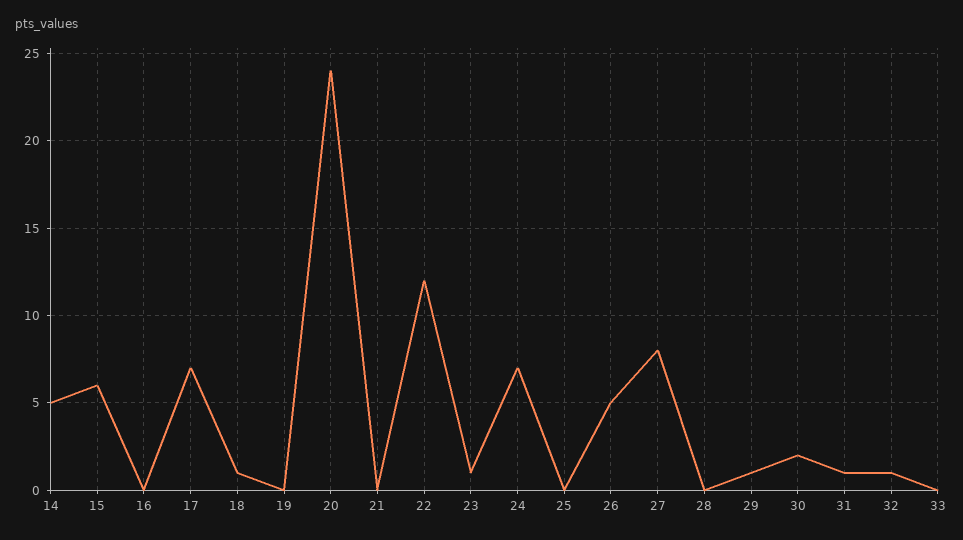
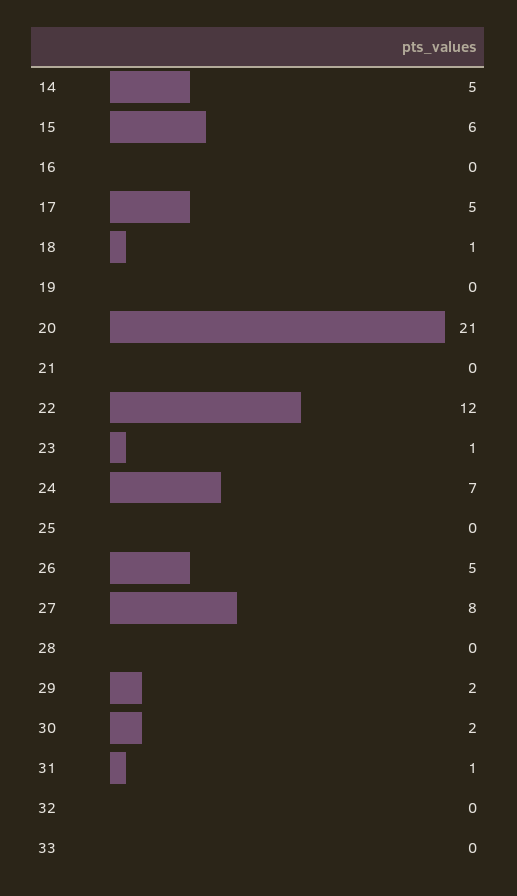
17: 7 -> 5
20: 24 -> 21
29: 1 -> 2
32: 1 -> 0

